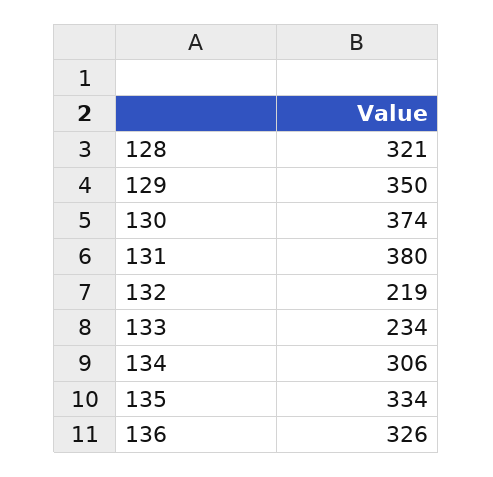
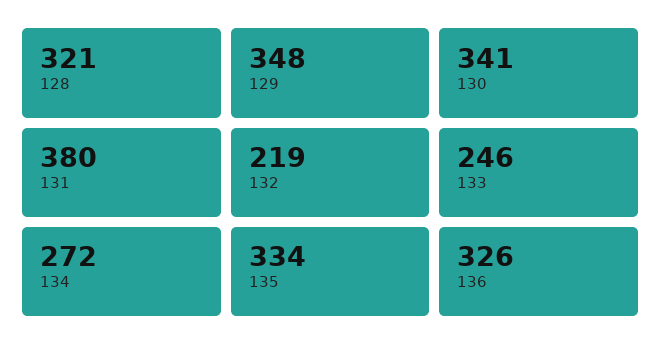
129: 350 -> 348
130: 374 -> 341
133: 234 -> 246
134: 306 -> 272

